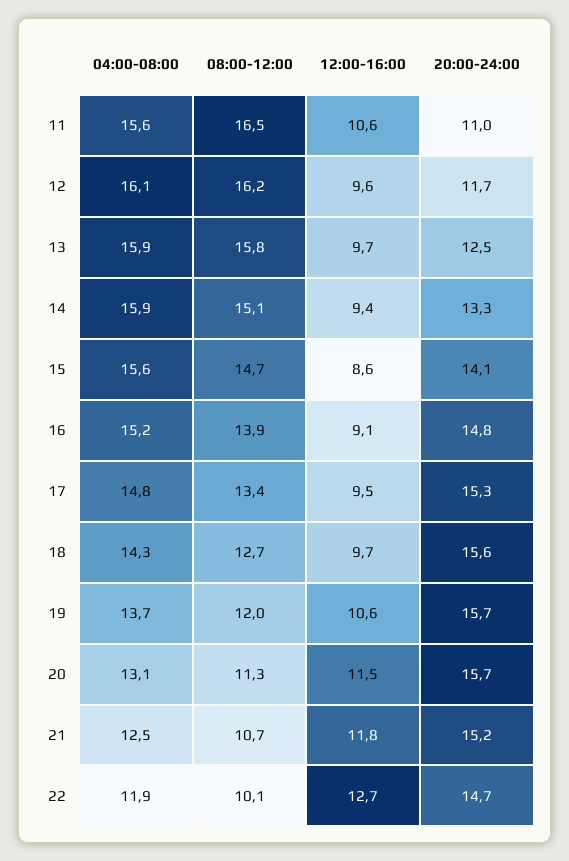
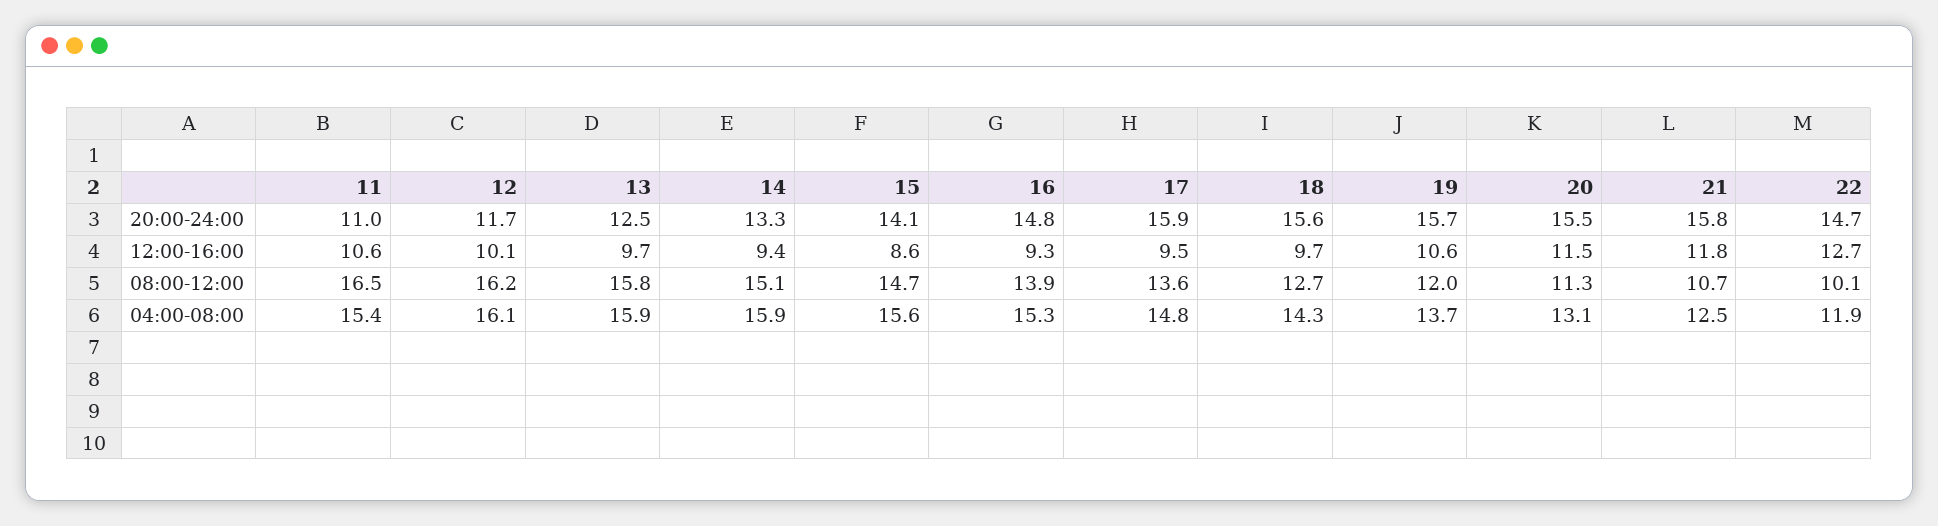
04:00-08:00, 11: 15.6 -> 15.4
12:00-16:00, 12: 9.6 -> 10.1
04:00-08:00, 16: 15.2 -> 15.3
12:00-16:00, 16: 9.1 -> 9.3
08:00-12:00, 17: 13.4 -> 13.6
20:00-24:00, 17: 15.3 -> 15.9
20:00-24:00, 20: 15.7 -> 15.5
20:00-24:00, 21: 15.2 -> 15.8

